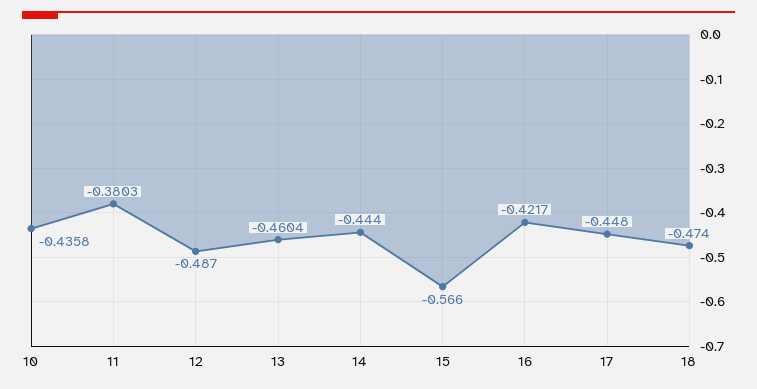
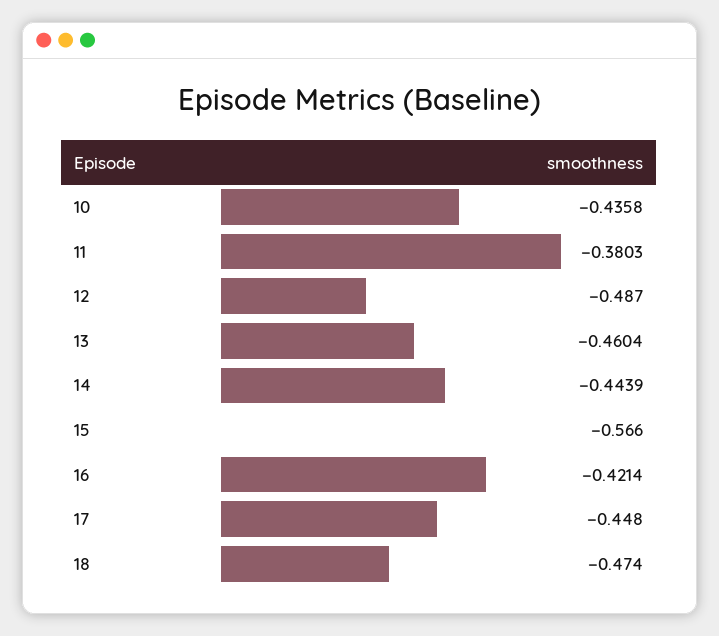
14: -0.444 -> -0.4439
16: -0.4217 -> -0.4214

